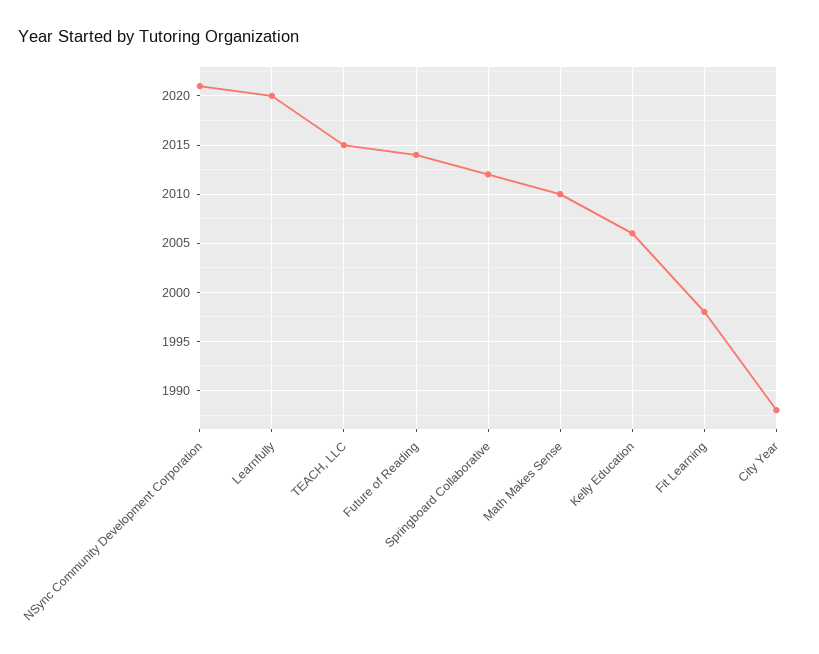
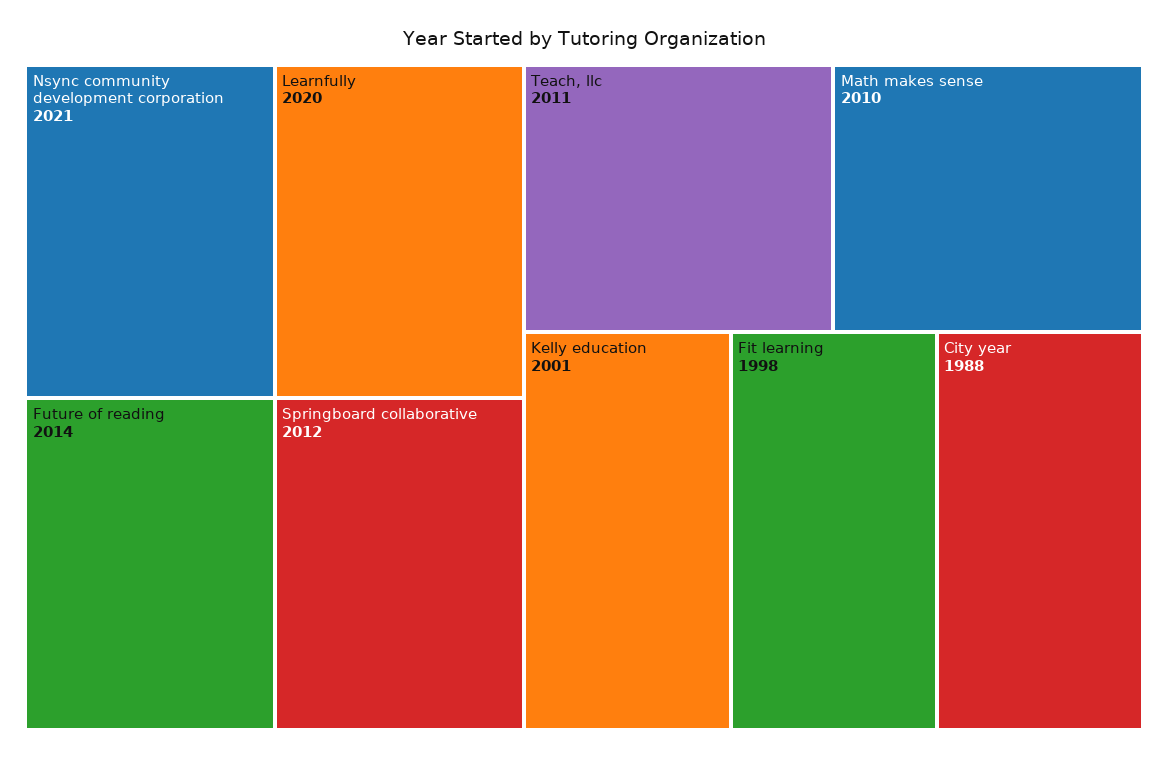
TEACH, LLC: 2015 -> 2011
Kelly Education: 2006 -> 2001

